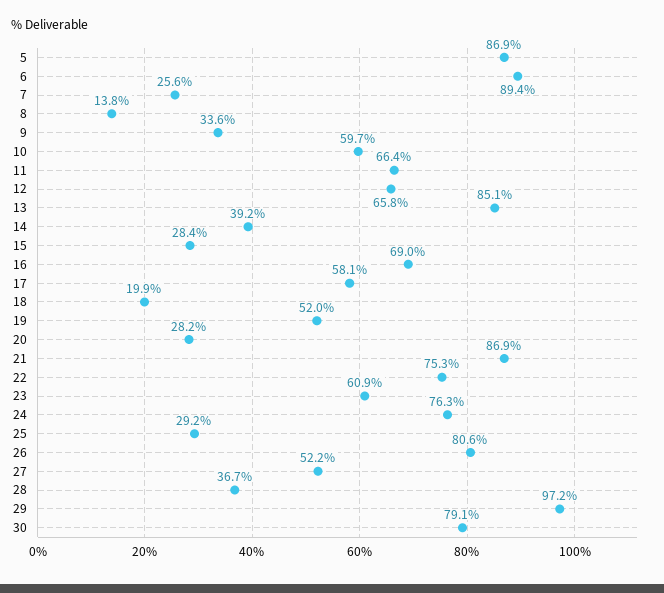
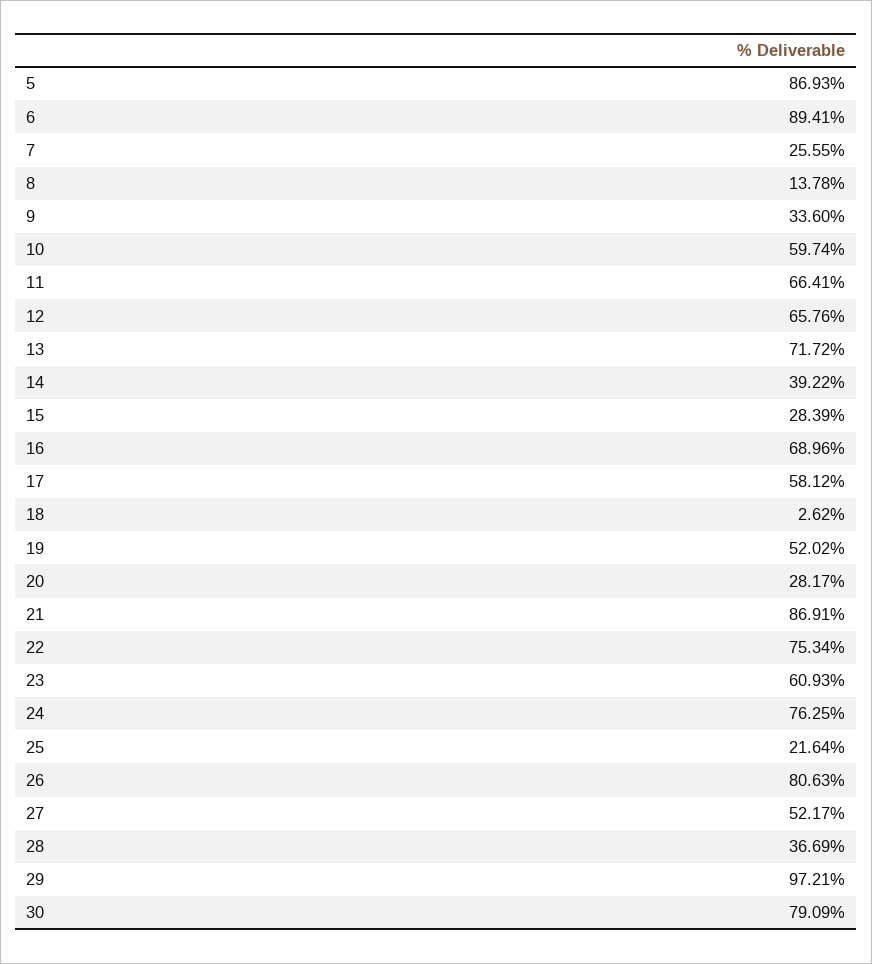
13: 85.1 -> 71.72
18: 19.9 -> 2.62
25: 29.2 -> 21.64

